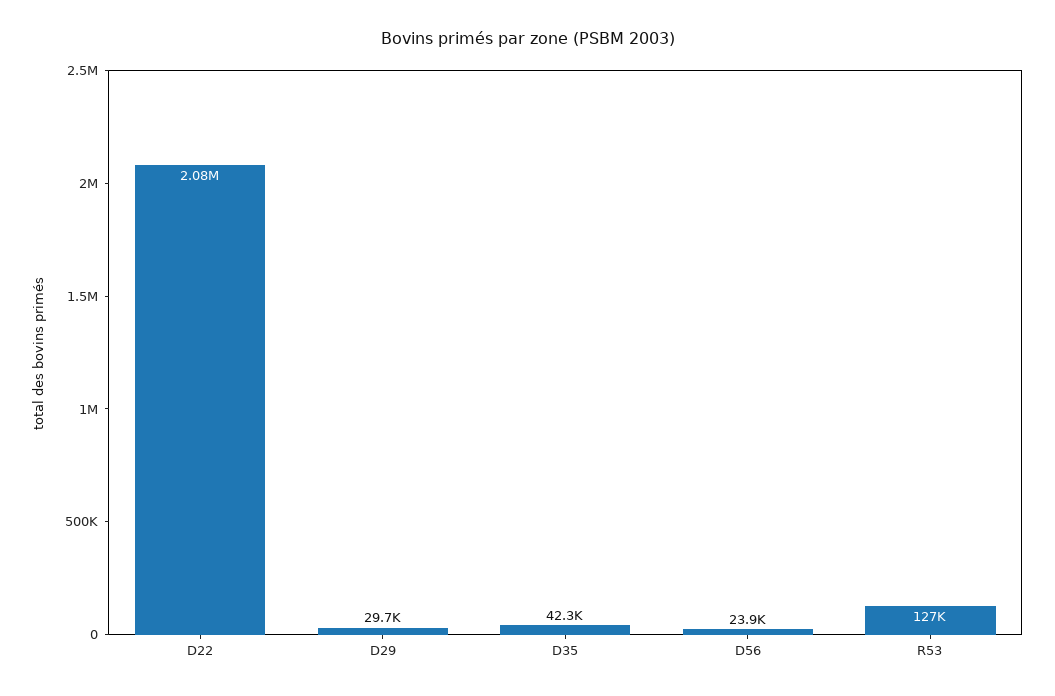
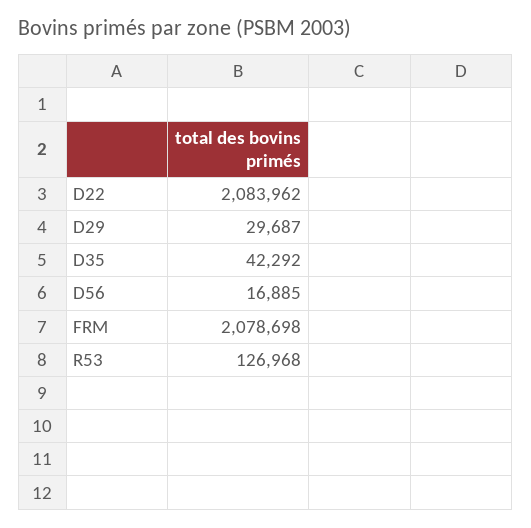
D56: 23900 -> 16885
FRM: none -> 2078698

